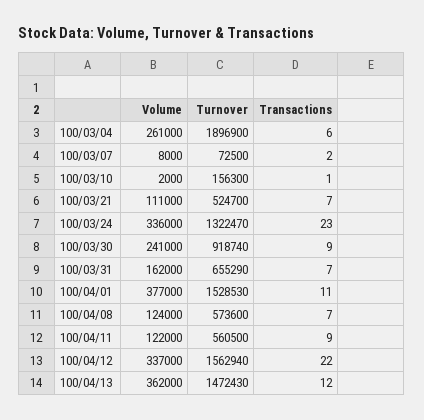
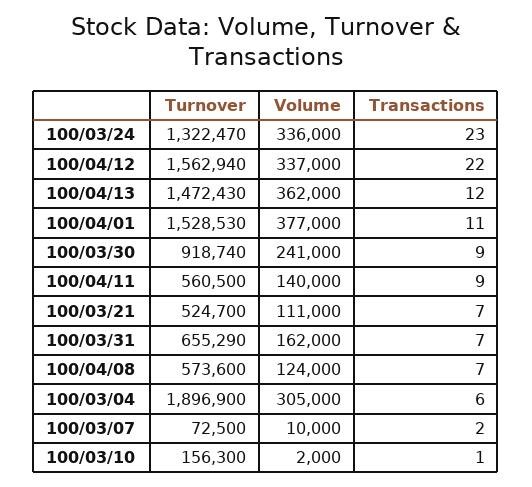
Volume, 100/03/04: 261000 -> 305000
Volume, 100/03/07: 8000 -> 10000
Volume, 100/04/11: 122000 -> 140000

